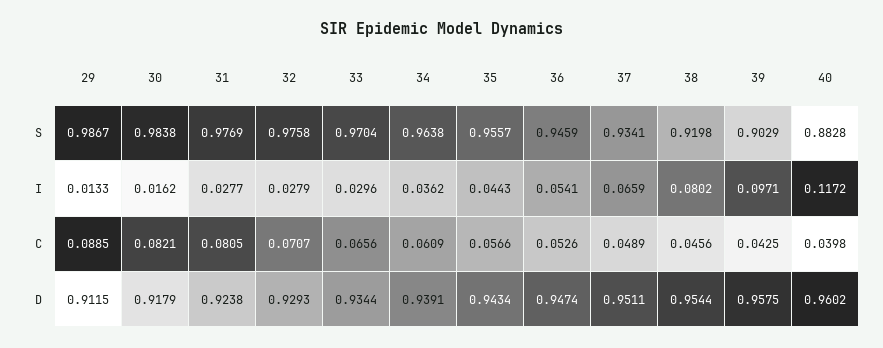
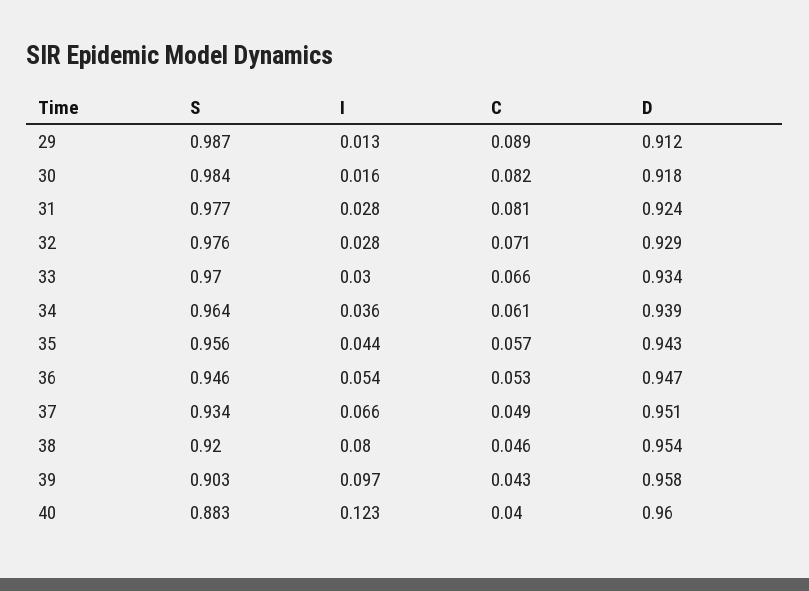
40, I: 0.1172 -> 0.123

